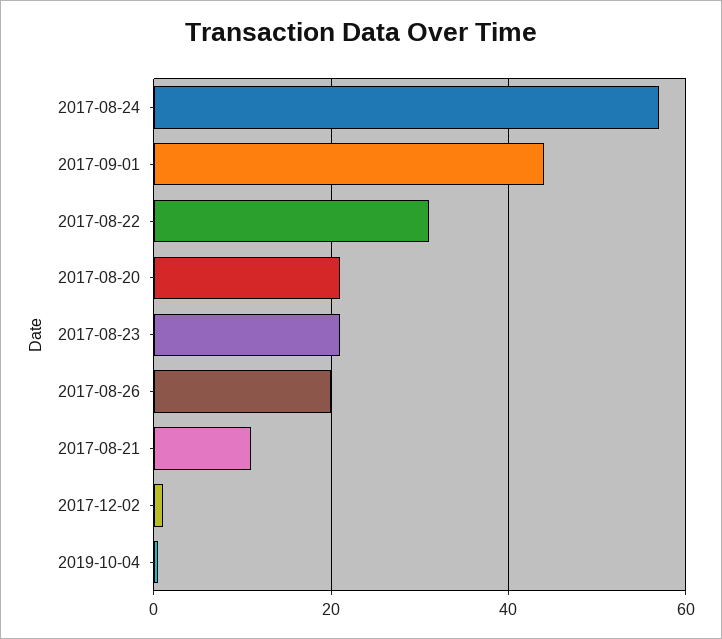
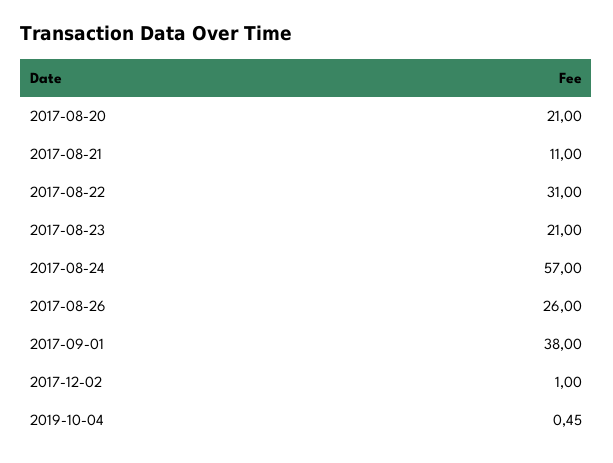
2017-09-01: 44 -> 38
2017-08-26: 20 -> 26

